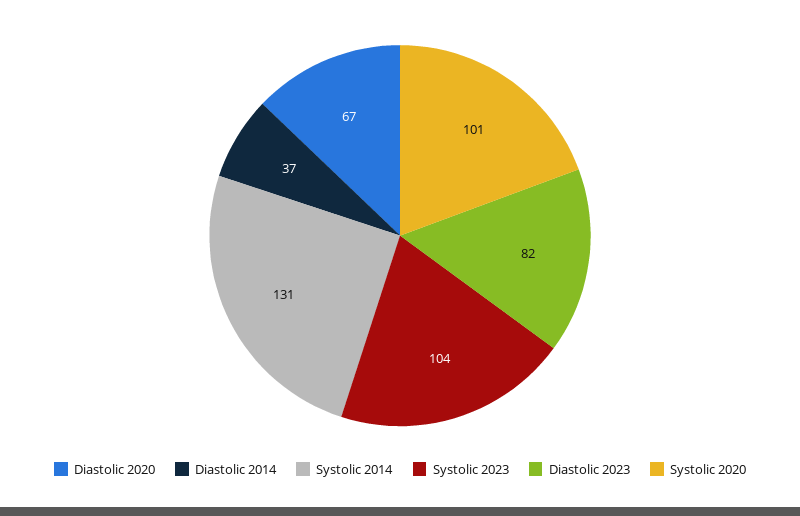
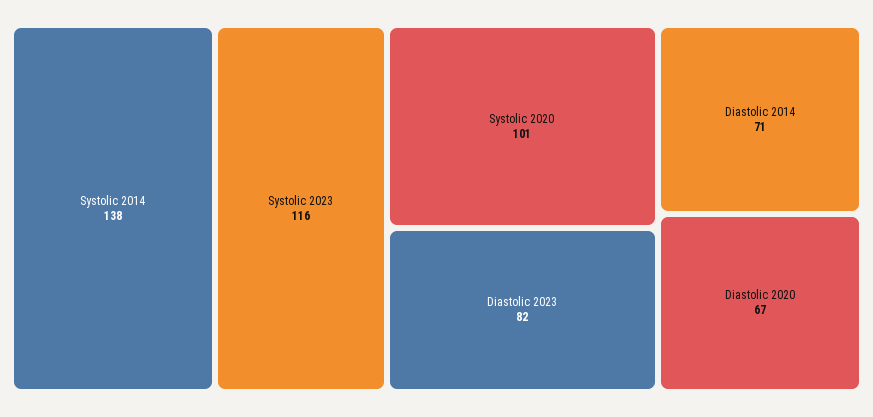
Diastolic 2014: 37 -> 71
Systolic 2014: 131 -> 138
Systolic 2023: 104 -> 116

